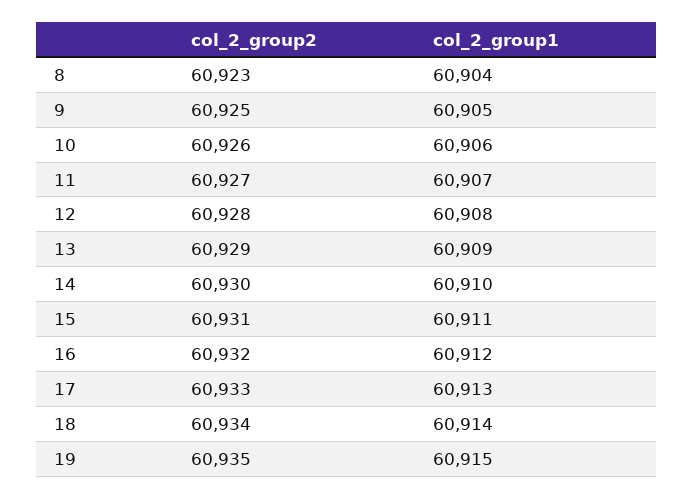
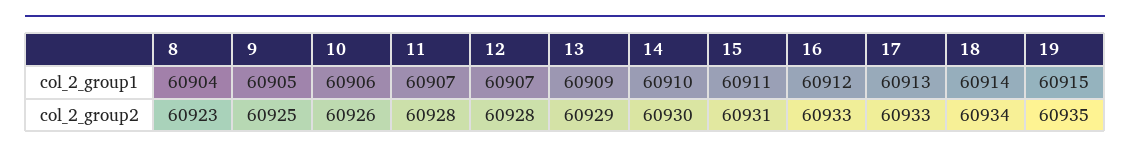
col_2_group2, 11: 60927 -> 60928
col_2_group1, 12: 60908 -> 60907
col_2_group2, 16: 60932 -> 60933

